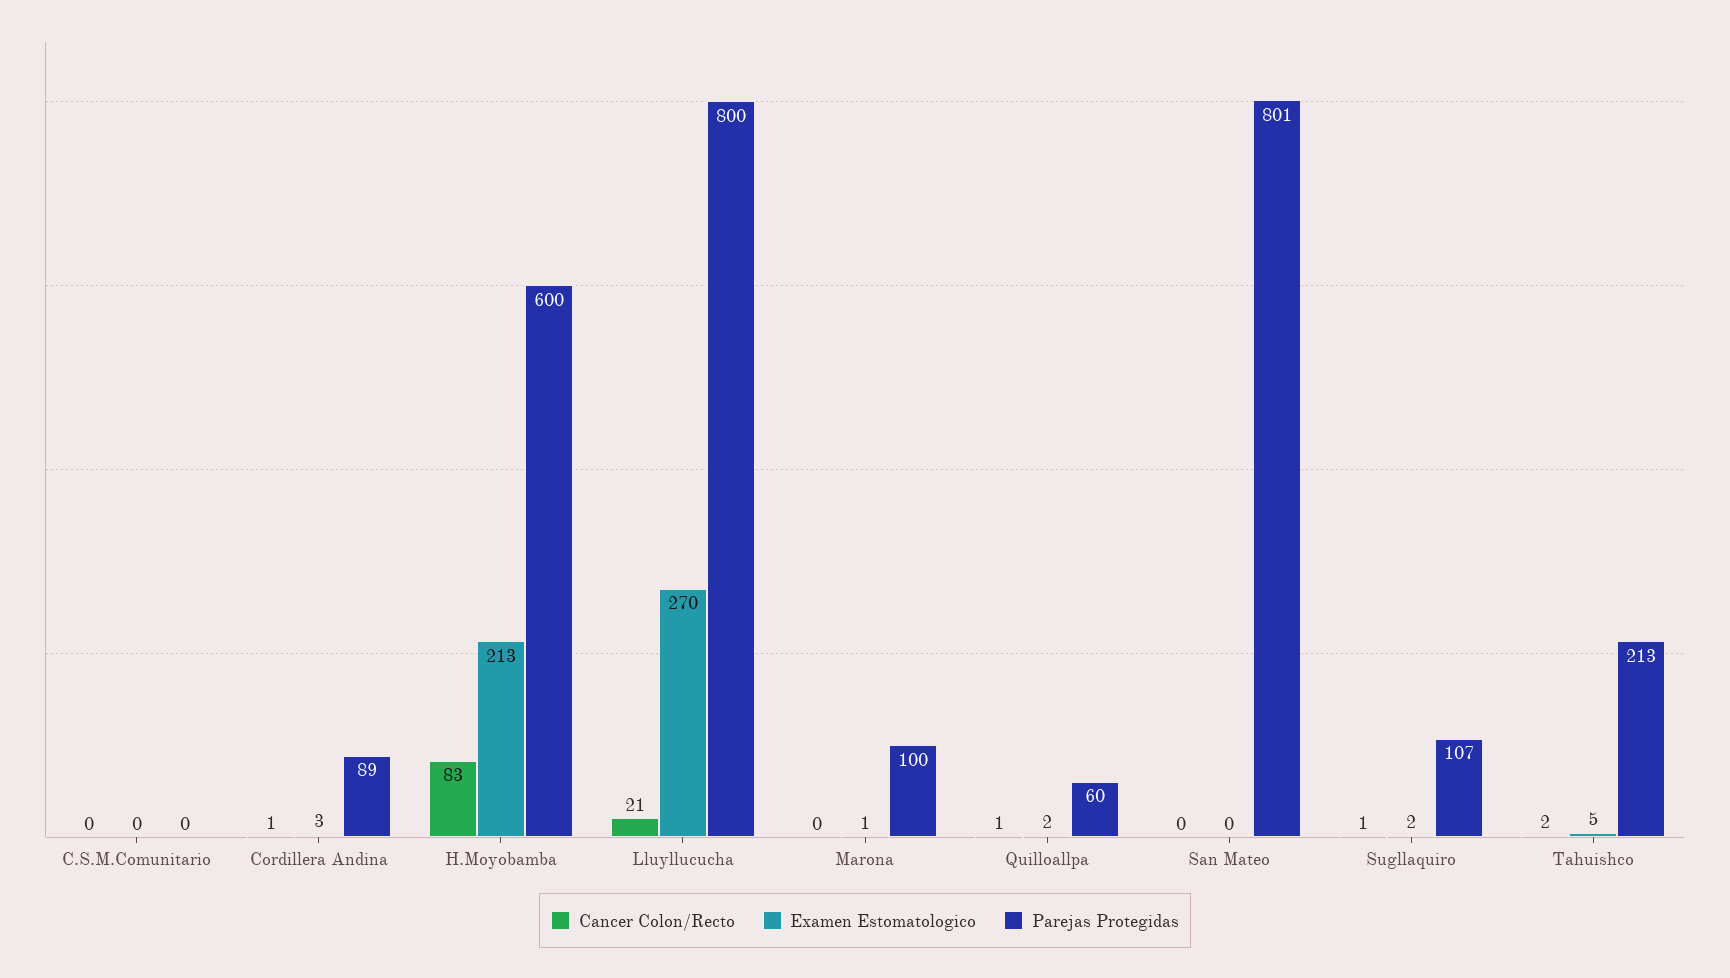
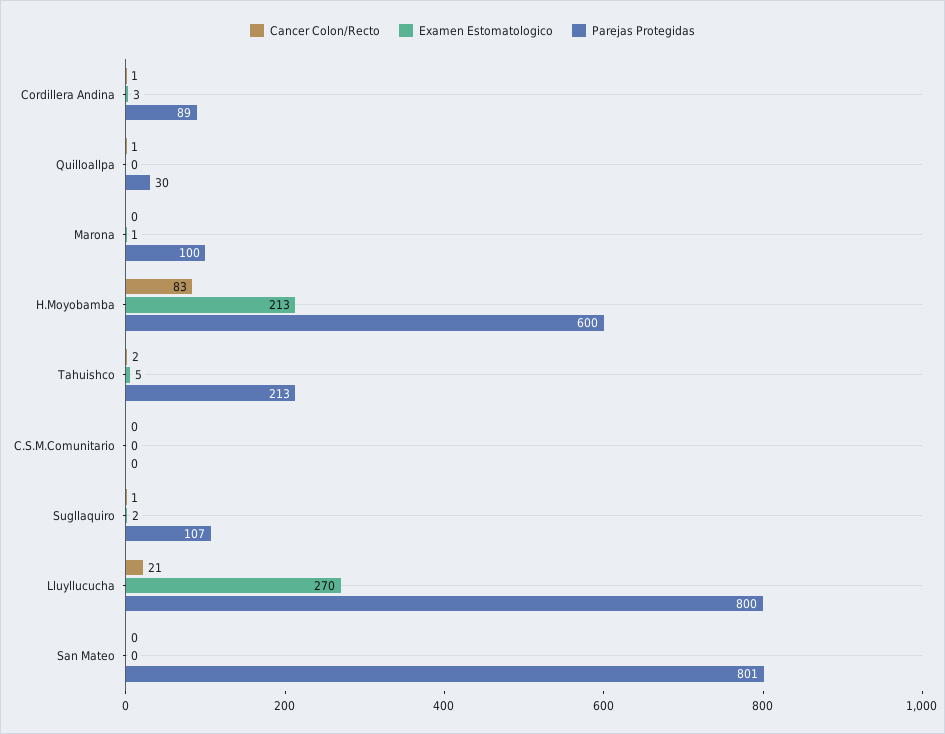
Examen Estomatologico, Quilloallpa: 2 -> 0
Parejas Protegidas, Quilloallpa: 60 -> 30

